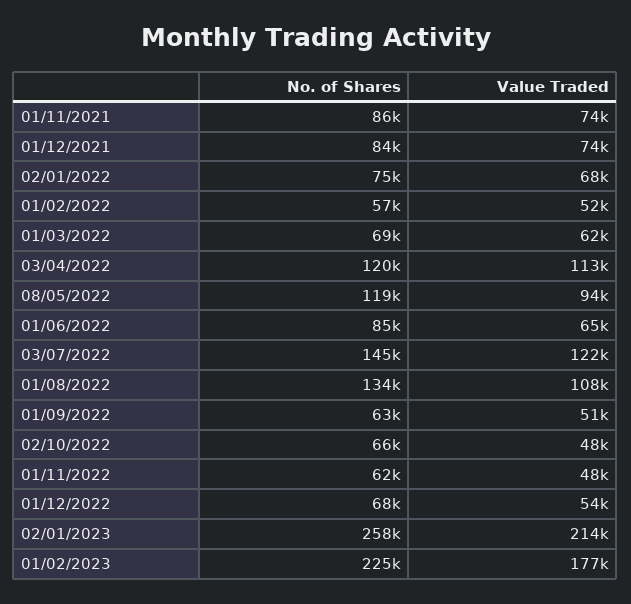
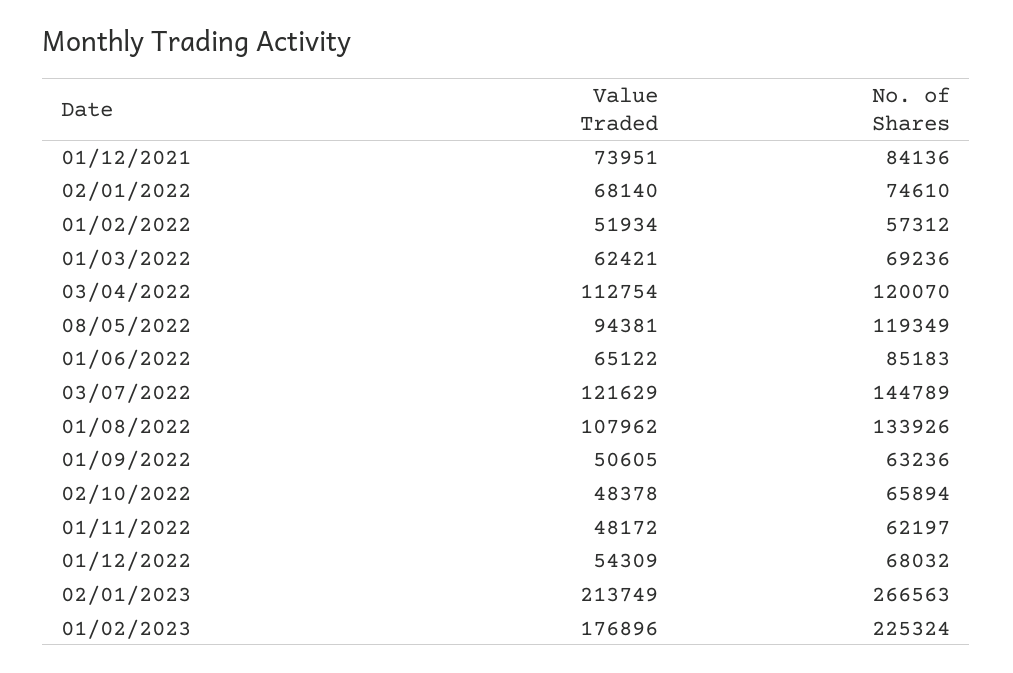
No. of Shares, 01/11/2021: 86000 -> none
Value Traded, 01/11/2021: 74000 -> none
No. of Shares, 02/01/2023: 258000 -> 266563

